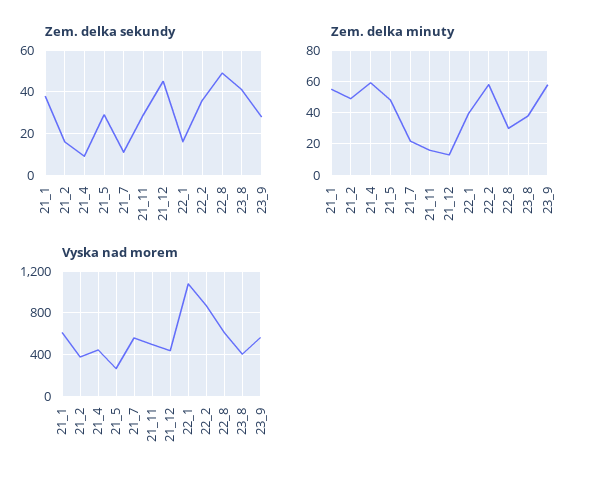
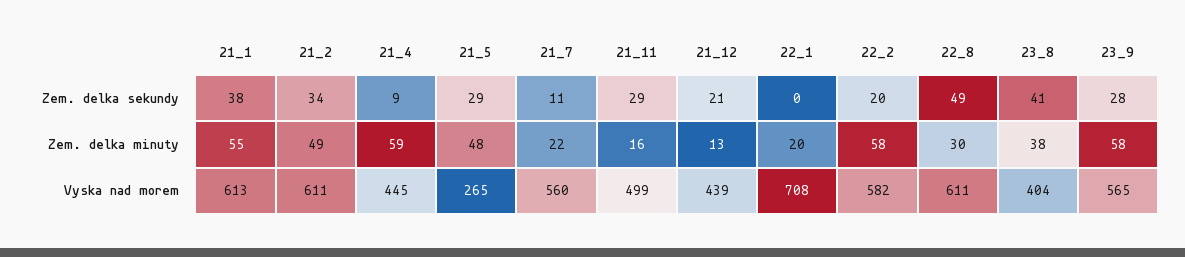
Zem. delka sekundy, 21_2: 15 -> 34
Zem. delka sekundy, 21_12: 45 -> 21
Zem. delka sekundy, 22_1: 15 -> 0
Zem. delka sekundy, 22_2: 35 -> 20
Zem. delka minuty, 22_1: 40 -> 20
Vyska nad morem, 21_2: 400 -> 611
Vyska nad morem, 22_1: 1100 -> 708
Vyska nad morem, 22_2: 900 -> 582

